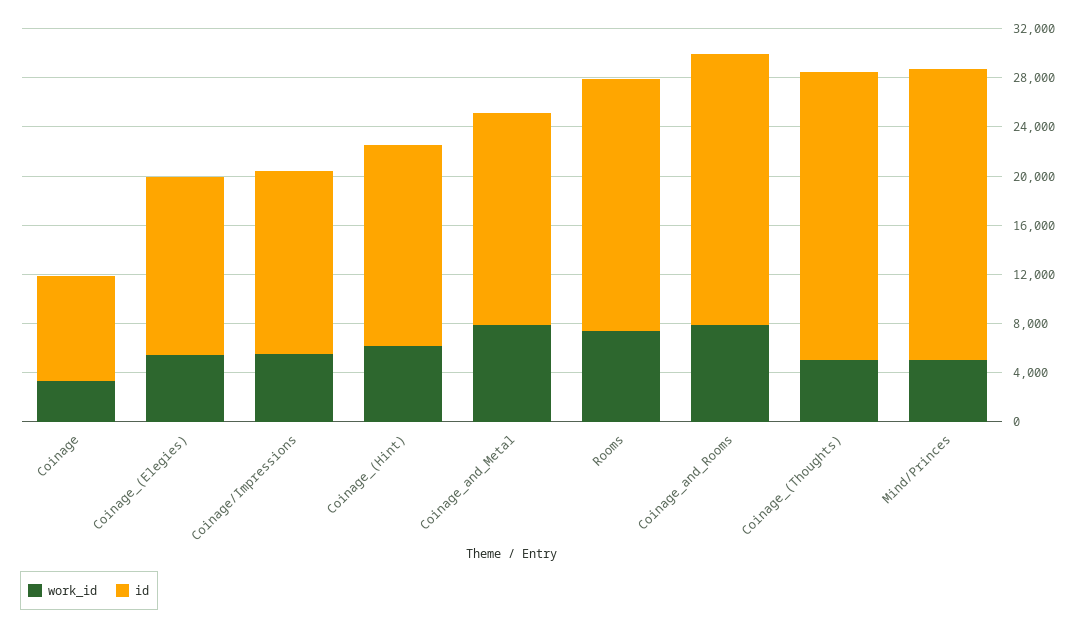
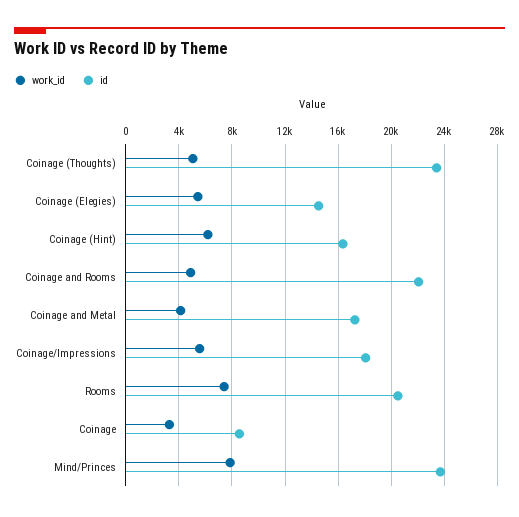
id, Coinage/Impressions: 15000 -> 18000
work_id, Coinage_and_Metal: 8000 -> 4000
work_id, Coinage_and_Rooms: 8000 -> 5000
work_id, Mind/Princes: 5000 -> 8000

